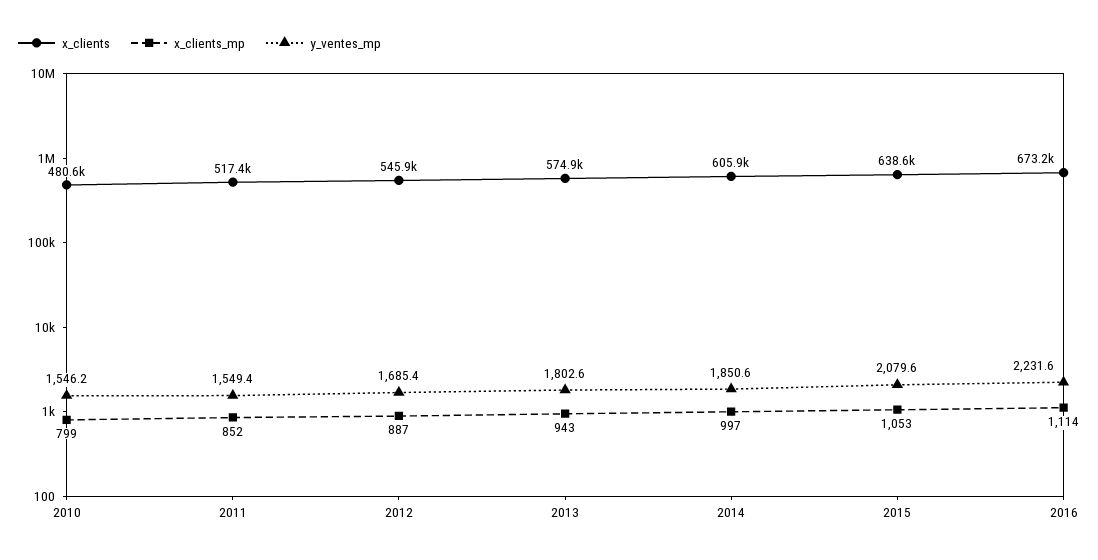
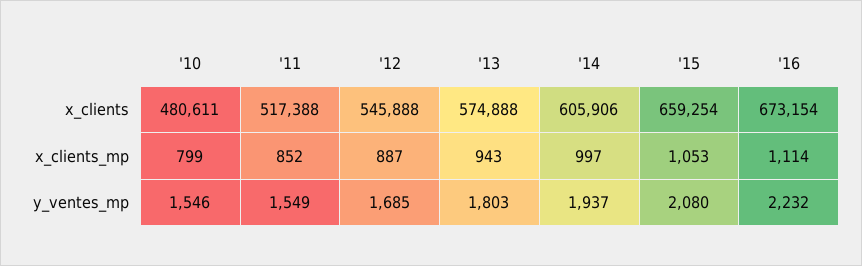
y_ventes_mp, 2014: 1850.6 -> 1937
x_clients, 2015: 638600 -> 659254

